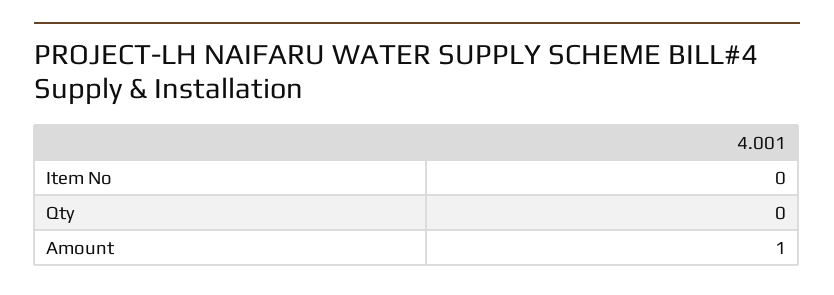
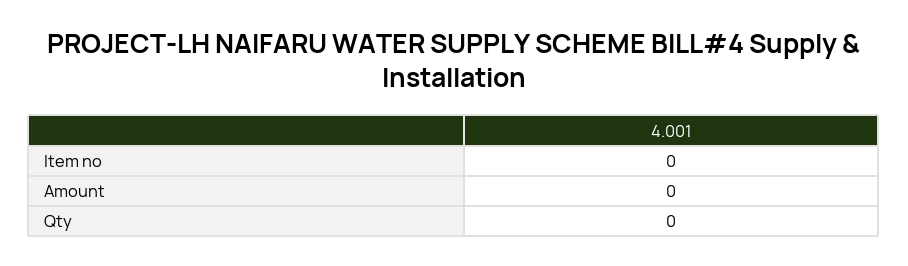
Amount: 1 -> 0

